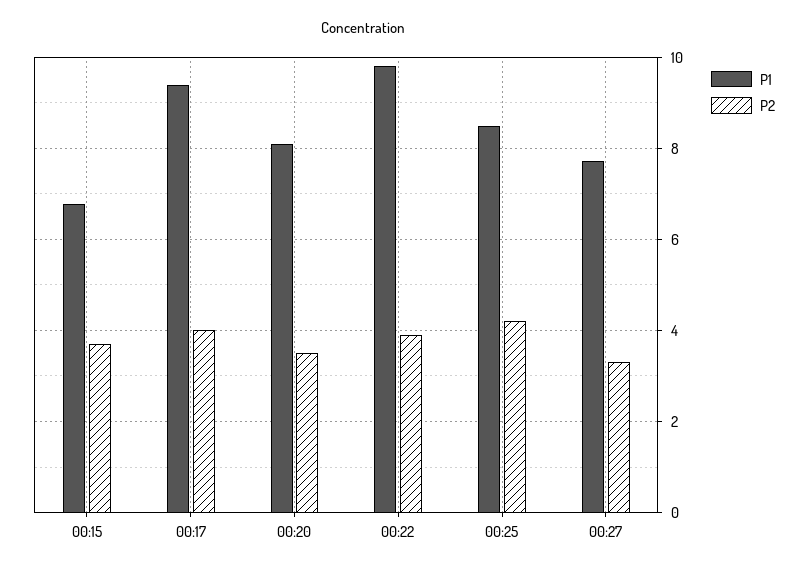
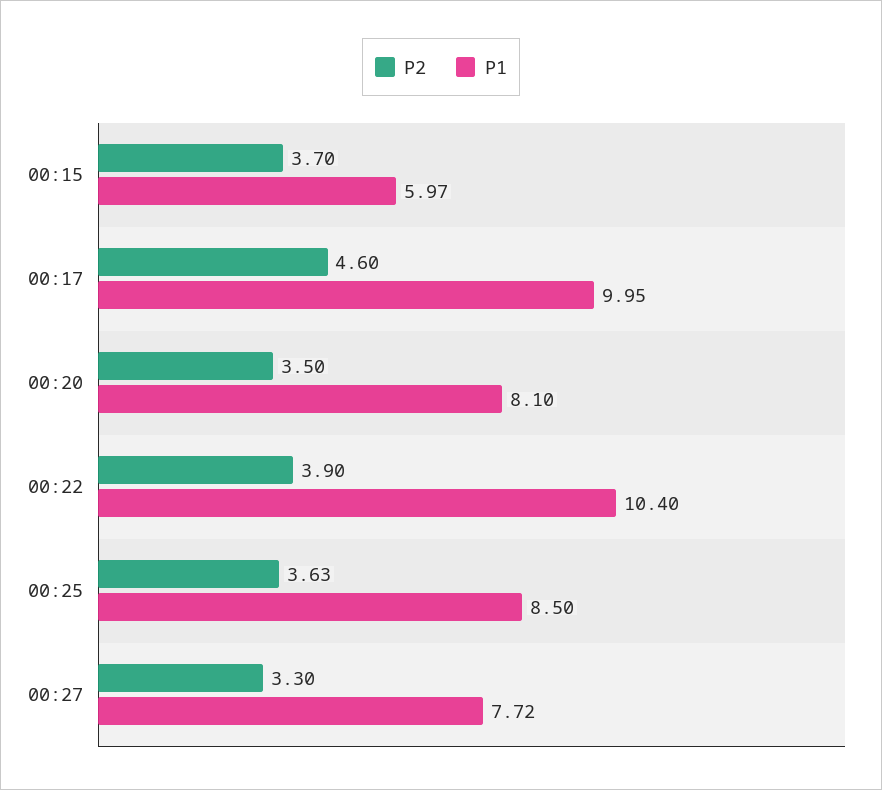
P1, 00:15: 6.8 -> 5.97
P1, 00:17: 9.4 -> 9.95
P2, 00:17: 4 -> 4.6
P1, 00:22: 9.8 -> 10.4
P2, 00:25: 4.2 -> 3.63

